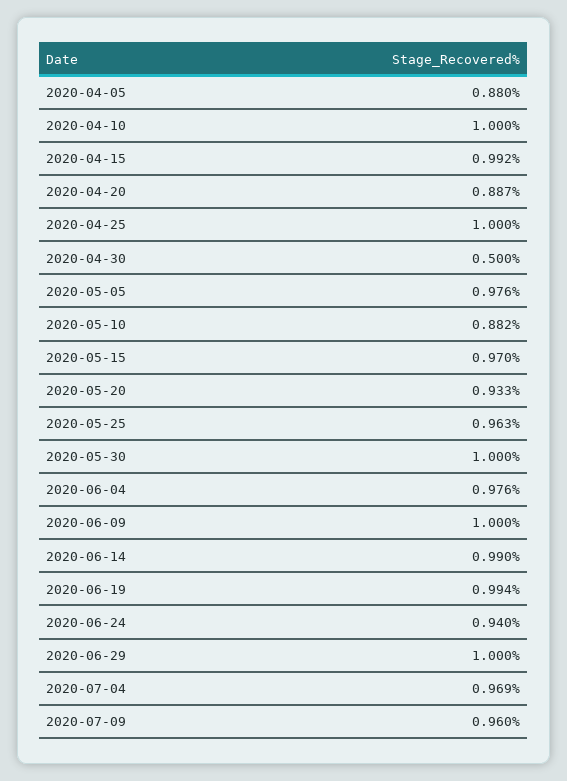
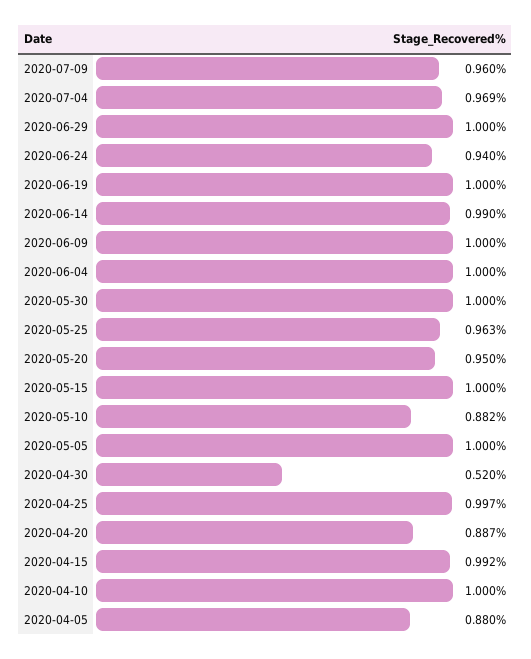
2020-04-25: 1 -> 0.997
2020-04-30: 0.5 -> 0.52
2020-05-05: 0.976 -> 1
2020-05-15: 0.97 -> 1
2020-05-20: 0.933 -> 0.95
2020-06-04: 0.976 -> 1
2020-06-19: 0.994 -> 1

